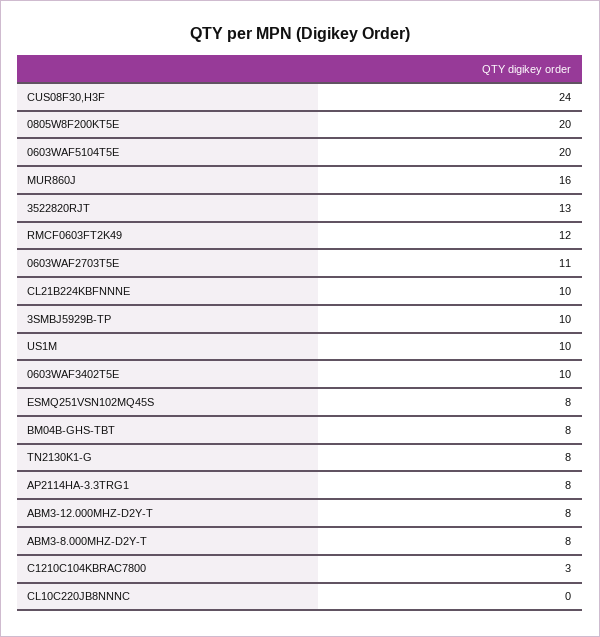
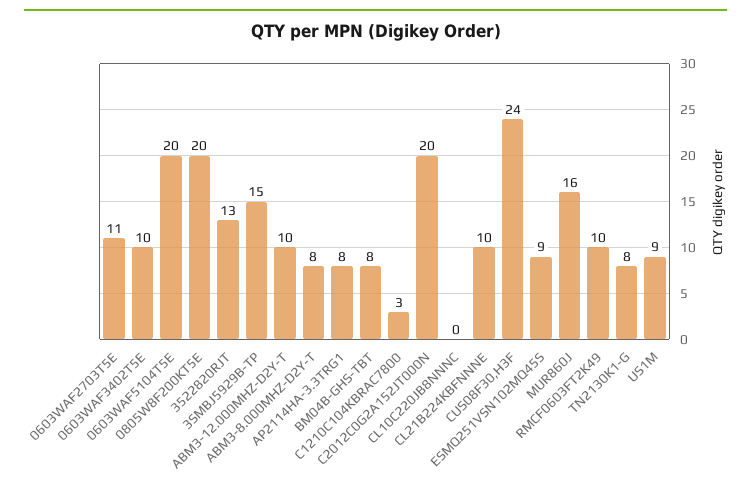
RMCF0603FT2K49: 12 -> 10
3SMBJ5929B-TP: 10 -> 15
US1M: 10 -> 9
ESMQ251VSN102MQ45S: 8 -> 9
ABM3-12.000MHZ-D2Y-T: 8 -> 10
C2012C0G2A152JT000N: none -> 20

